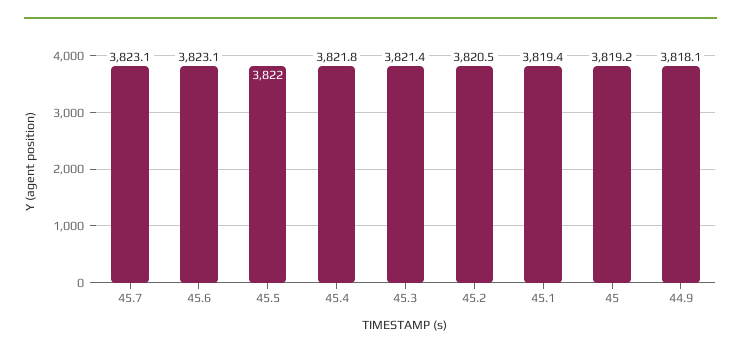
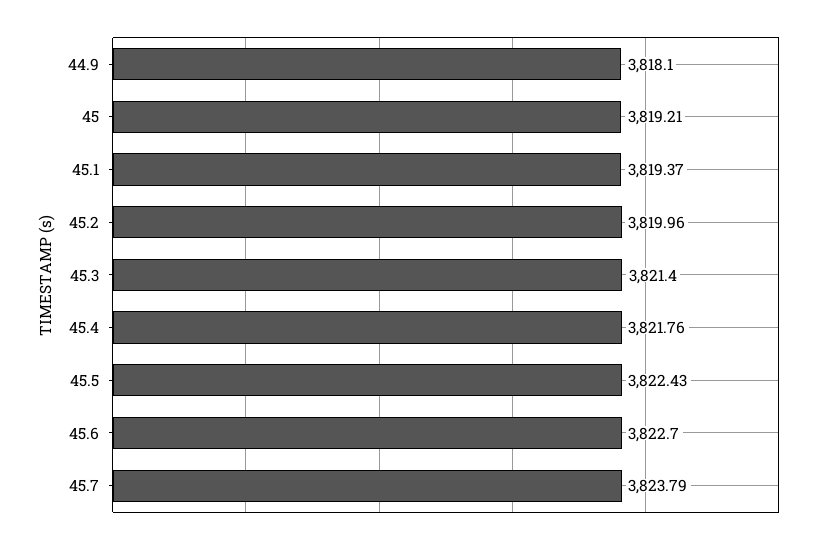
45.7: 3823.1 -> 3823.79
45.6: 3823.1 -> 3822.7
45.5: 3822 -> 3822.43
45.2: 3820.5 -> 3819.96

